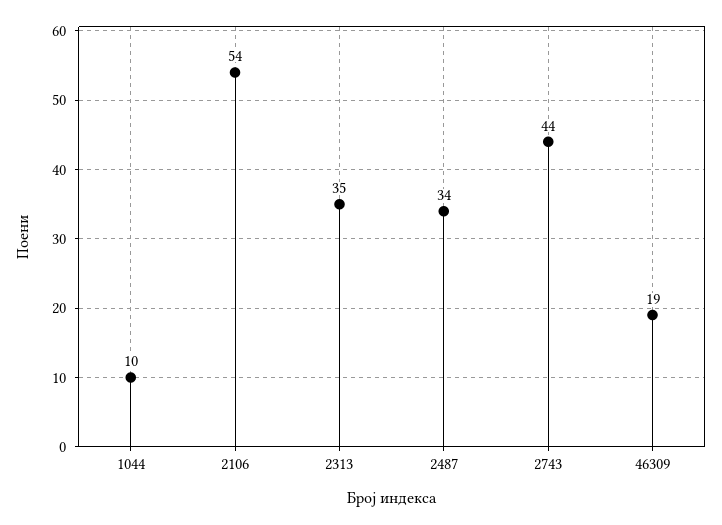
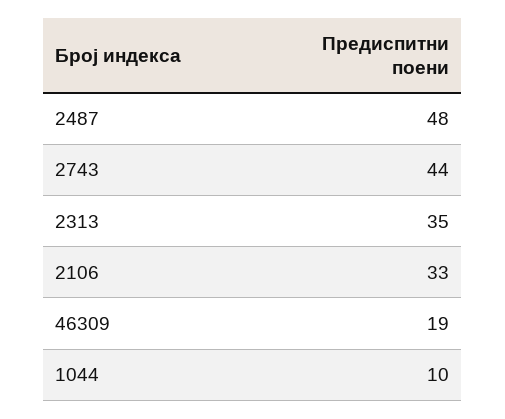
2106: 54 -> 33
2487: 34 -> 48

